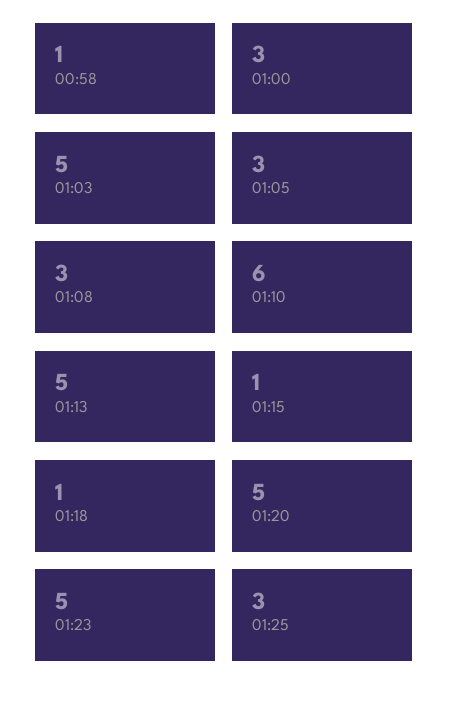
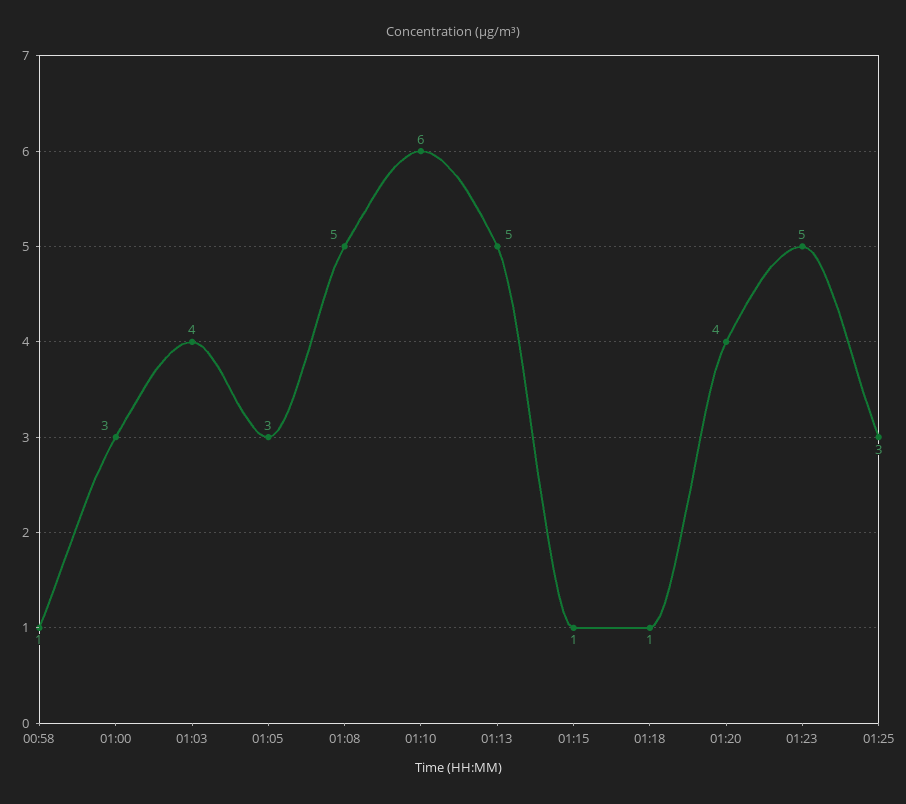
01:03: 5 -> 4
01:08: 3 -> 5
01:20: 5 -> 4

